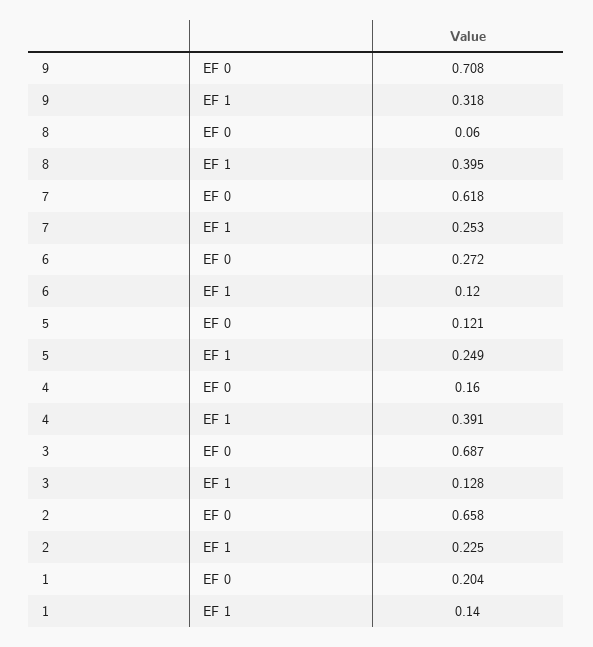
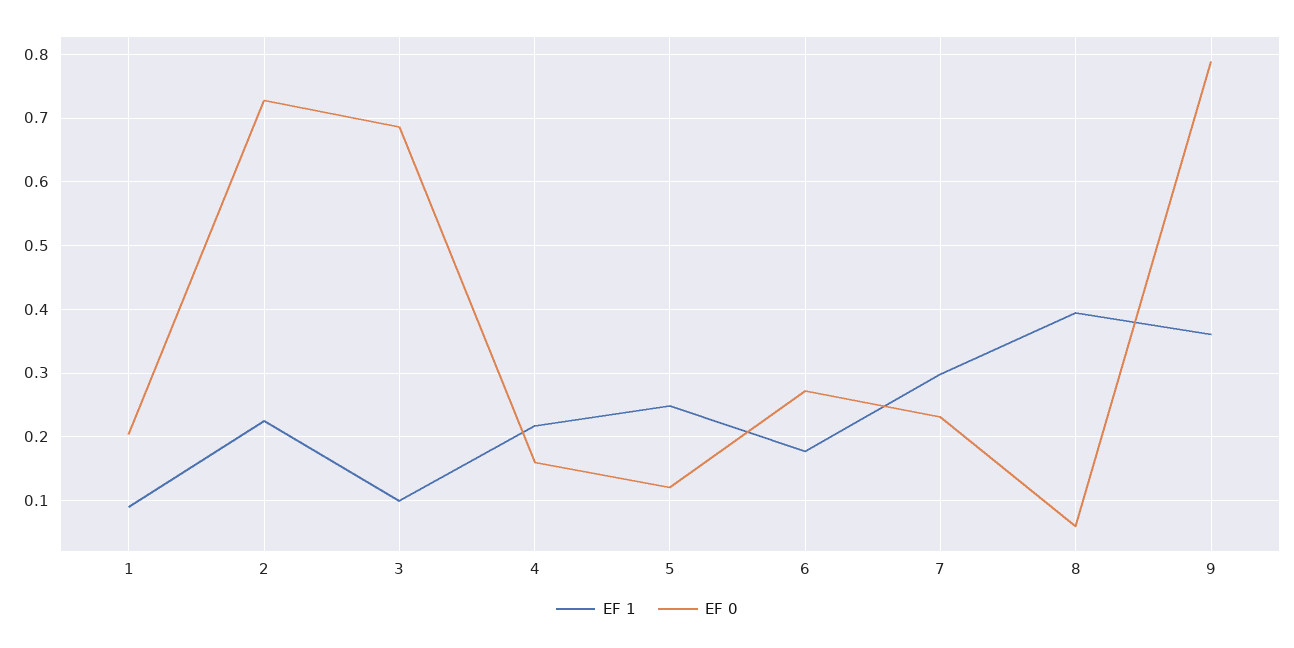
EF 0, 9: 0.708 -> 0.79
EF 1, 9: 0.318 -> 0.36
EF 0, 7: 0.618 -> 0.23
EF 1, 7: 0.253 -> 0.3
EF 1, 6: 0.12 -> 0.18
EF 1, 4: 0.391 -> 0.22
EF 1, 3: 0.128 -> 0.1
EF 0, 2: 0.658 -> 0.73
EF 1, 1: 0.14 -> 0.09

